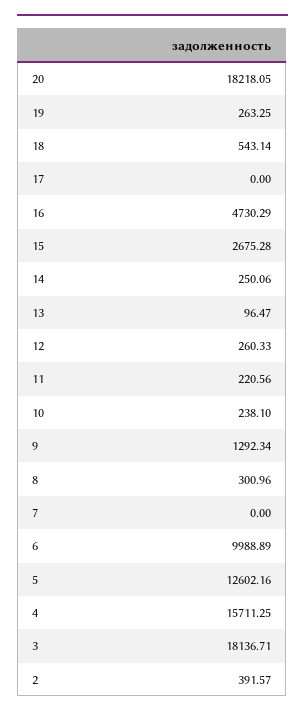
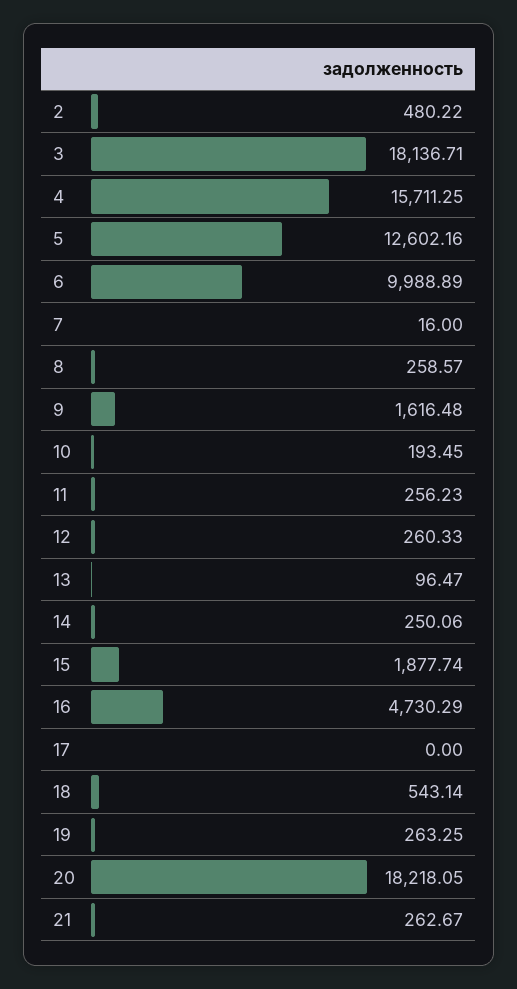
15: 2675.28 -> 1877.74
11: 220.56 -> 256.23
10: 238.1 -> 193.45
9: 1292.34 -> 1616.48
8: 300.96 -> 258.57
7: 0 -> 16
2: 391.57 -> 480.22
21: none -> 262.67

